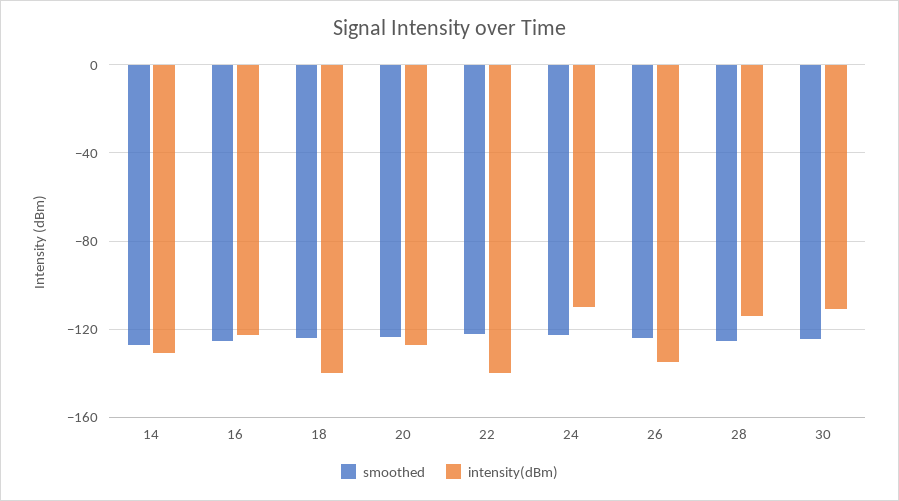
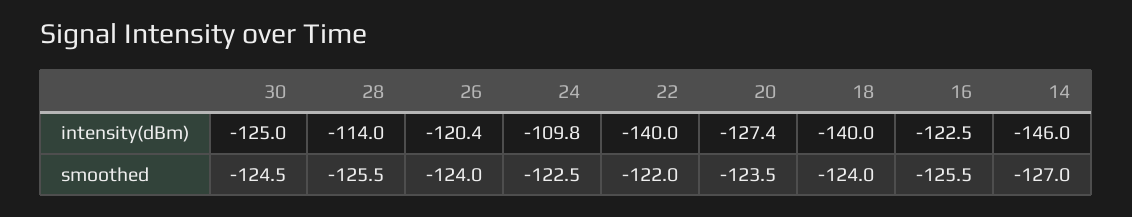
intensity(dBm), 14: -130 -> -146
intensity(dBm), 26: -135 -> -120.4
intensity(dBm), 30: -110 -> -125

